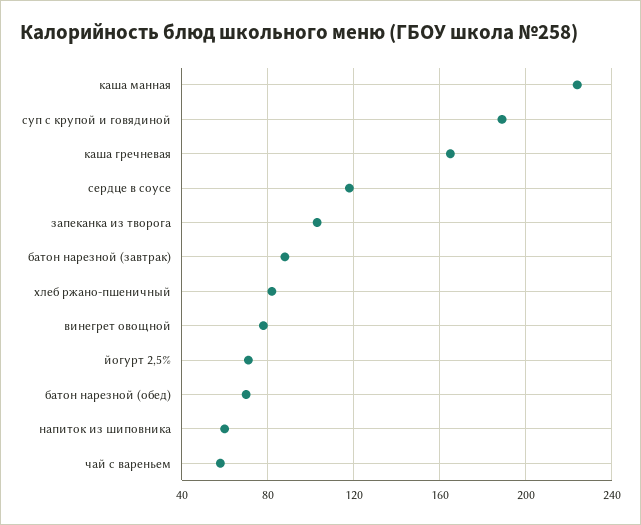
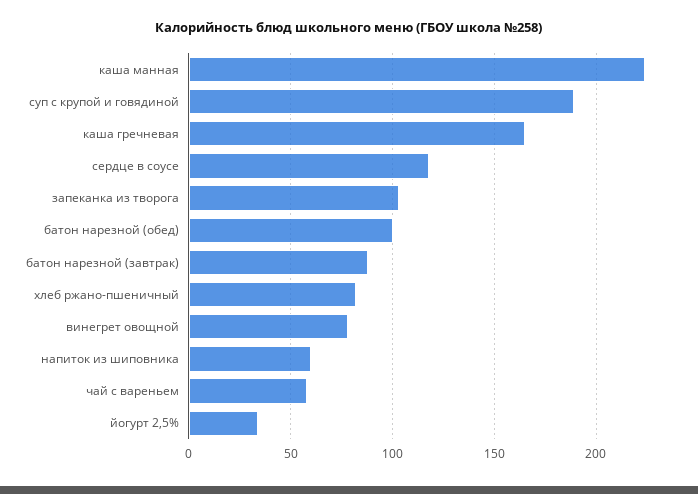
йогурт 2,5%: 70 -> 35
батон нарезной (обед): 70 -> 100

